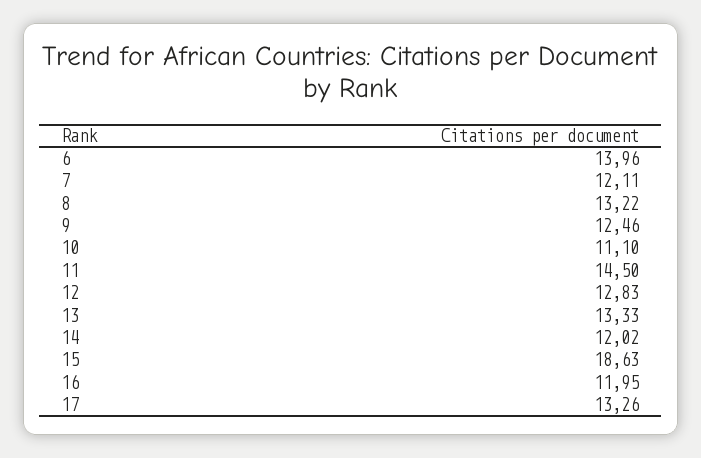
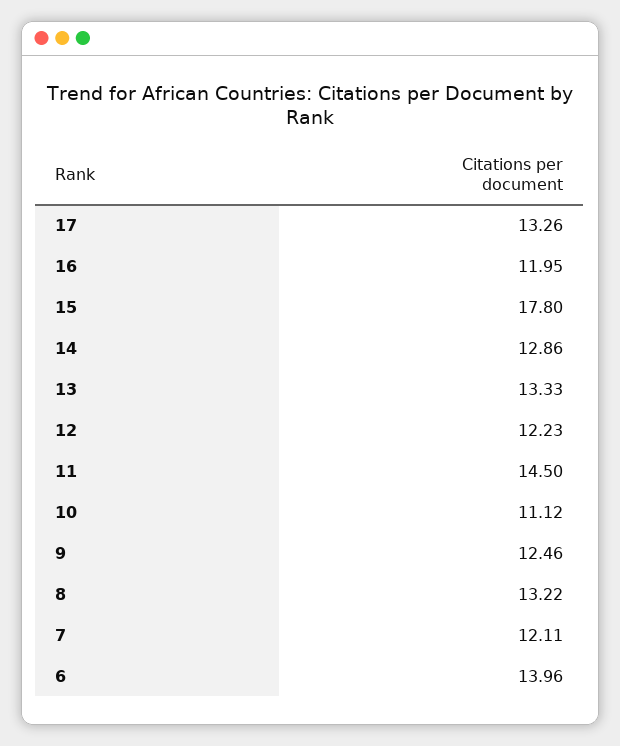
10: 11.1 -> 11.12
12: 12.83 -> 12.23
14: 12.02 -> 12.86
15: 18.63 -> 17.8

